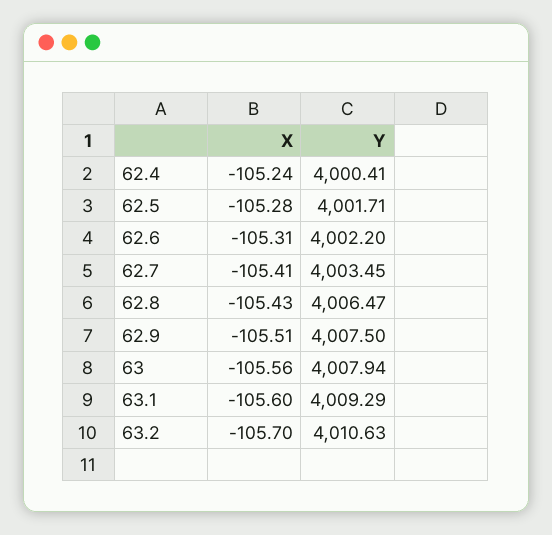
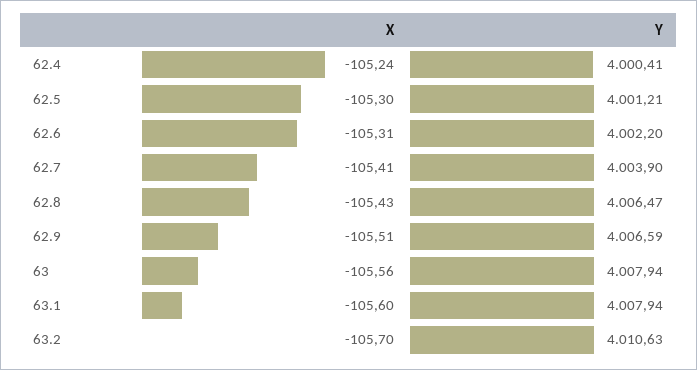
X, 62.5: -105.28 -> -105.3
Y, 62.5: 4001.71 -> 4001.21
Y, 62.7: 4003.45 -> 4003.9
Y, 62.9: 4007.5 -> 4006.59
Y, 63.1: 4009.29 -> 4007.94

